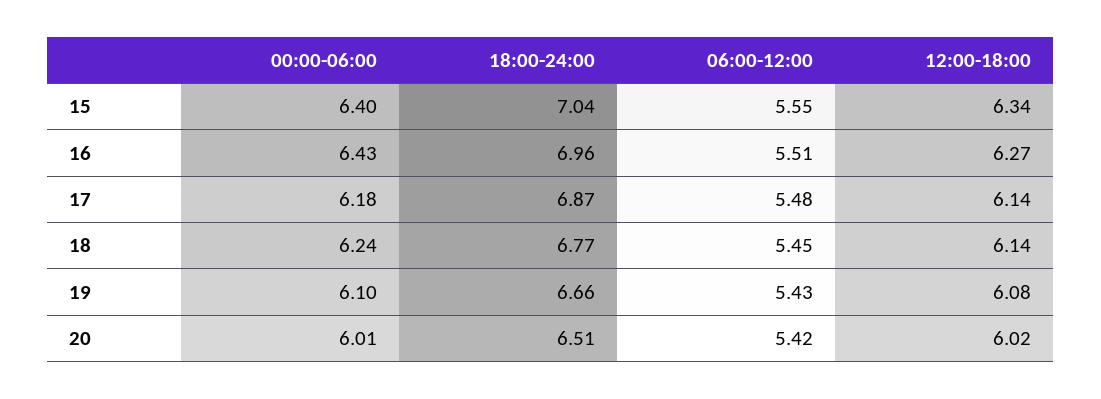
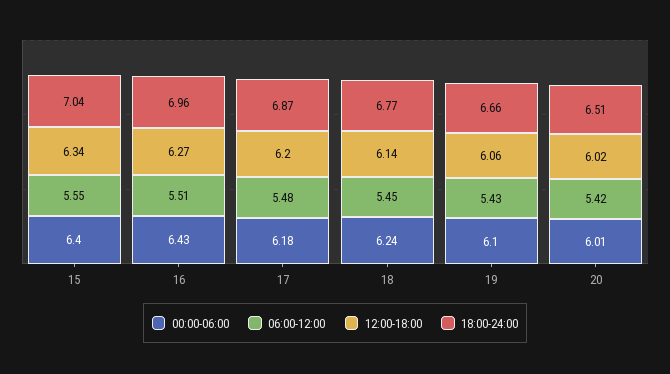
12:00-18:00, 17: 6.14 -> 6.2
12:00-18:00, 19: 6.08 -> 6.06

